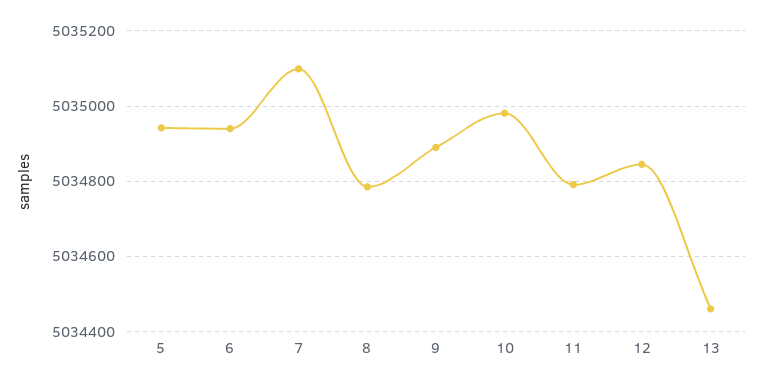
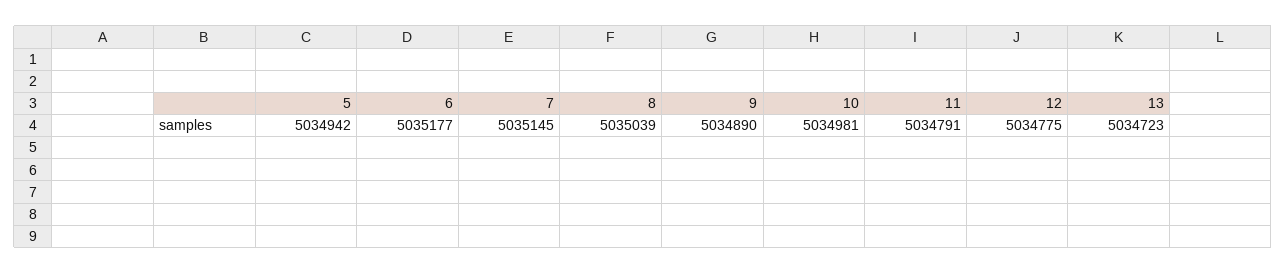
6: 5034940 -> 5035177
7: 5035100 -> 5035145
8: 5034780 -> 5035039
12: 5034840 -> 5034775
13: 5034460 -> 5034723

